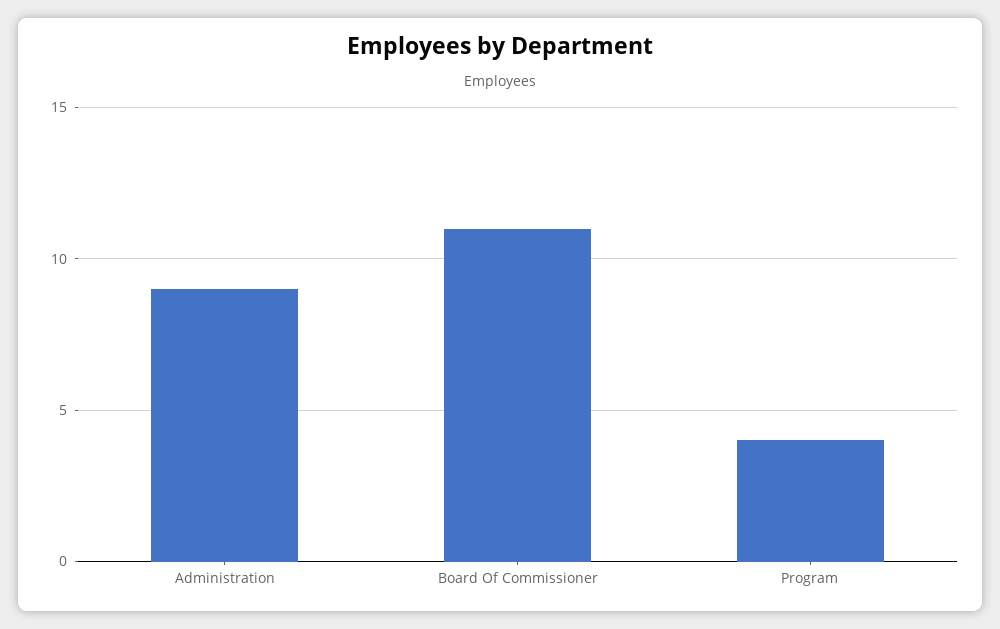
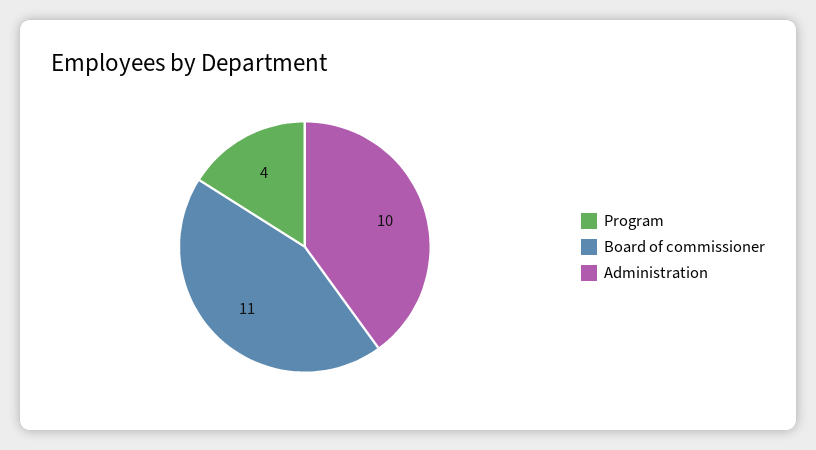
Administration: 9 -> 10

